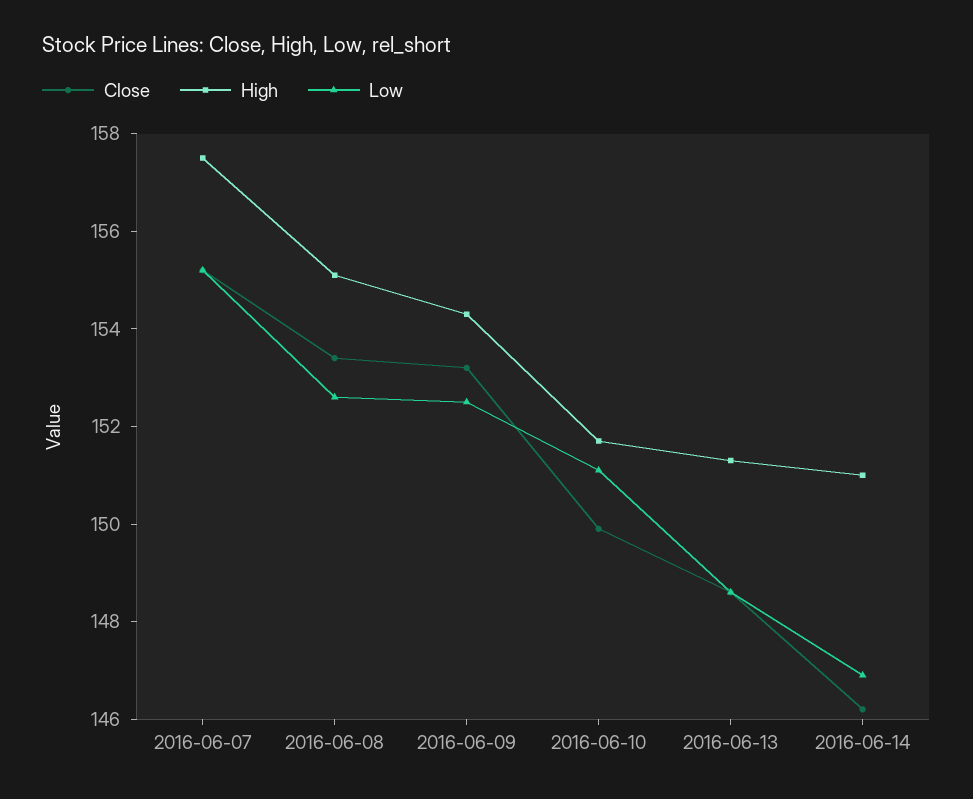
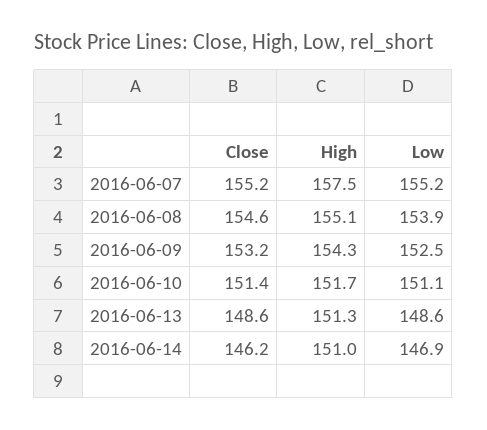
Close, 2016-06-08: 153.5 -> 154.6
Low, 2016-06-08: 152.5 -> 153.9
Close, 2016-06-10: 150 -> 151.4

